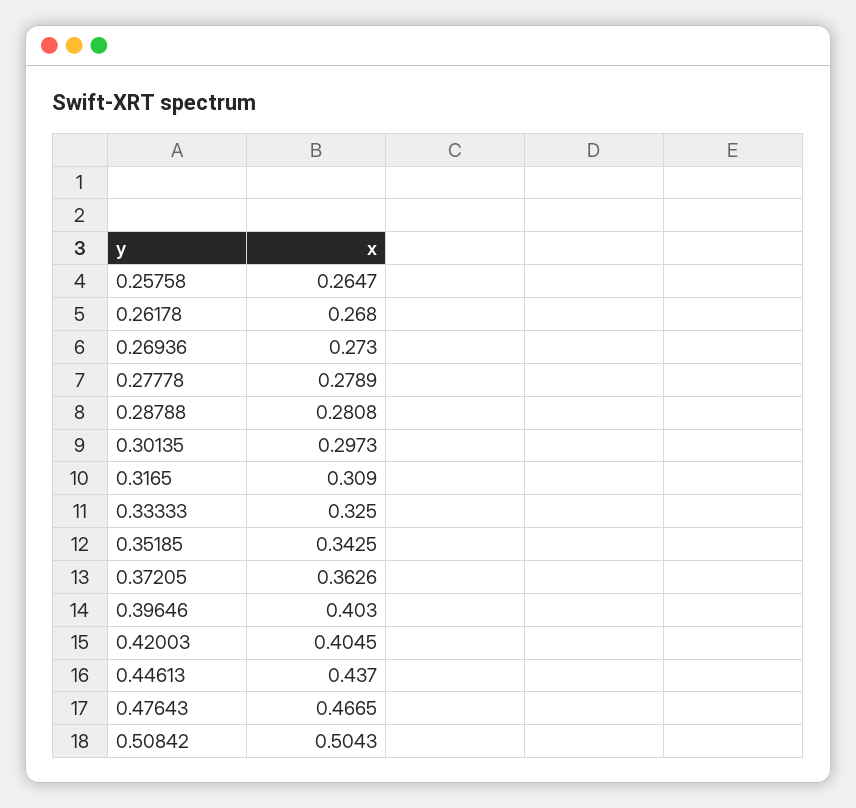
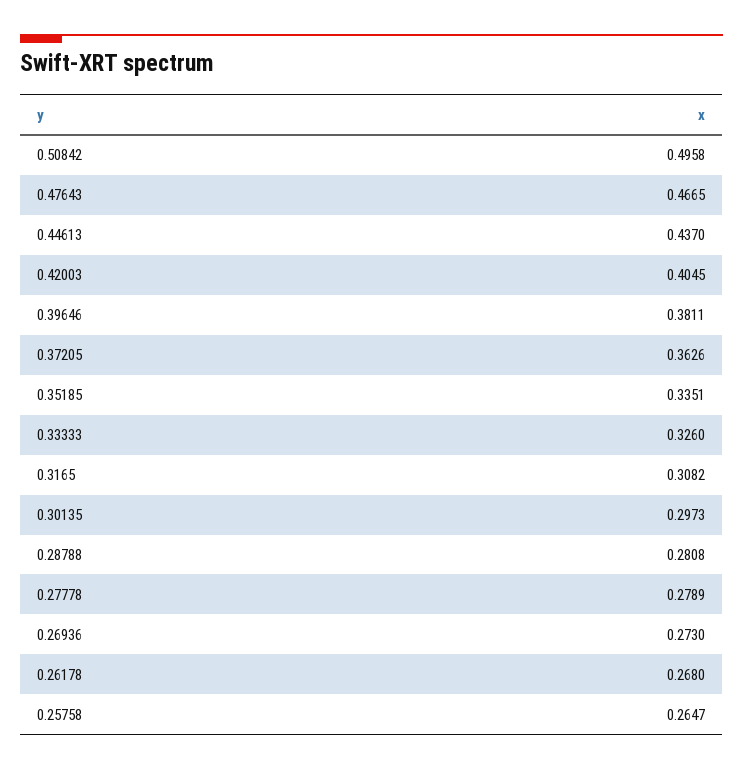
0.3165: 0.309 -> 0.3082
0.33333: 0.325 -> 0.326
0.35185: 0.3425 -> 0.3351
0.39646: 0.403 -> 0.3811
0.50842: 0.5043 -> 0.4958

